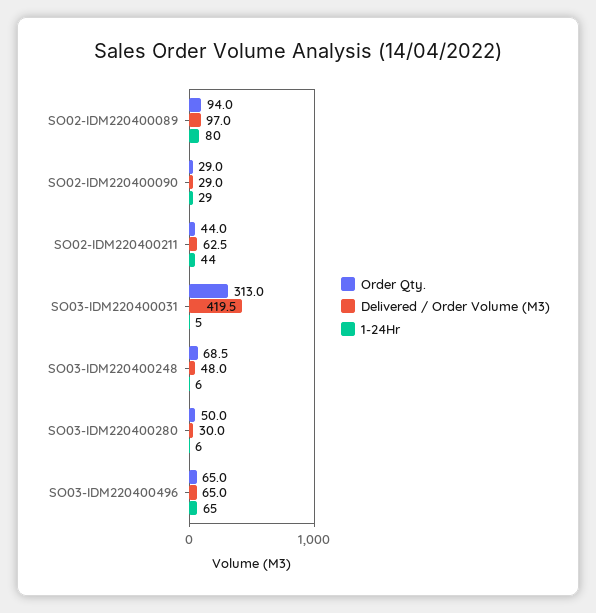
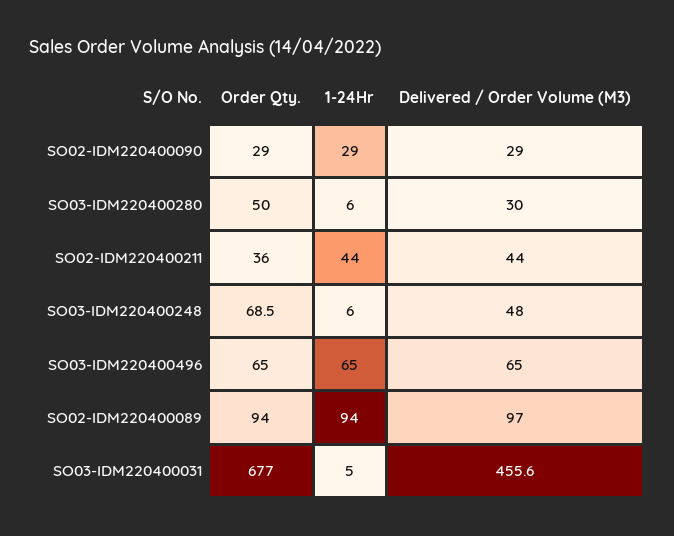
1-24Hr, SO02-IDM220400089: 80 -> 94
Order Qty., SO02-IDM220400211: 44 -> 36
Delivered / Order Volume (M3), SO02-IDM220400211: 62.5 -> 44
Order Qty., SO03-IDM220400031: 313 -> 677
Delivered / Order Volume (M3), SO03-IDM220400031: 419.5 -> 455.6

